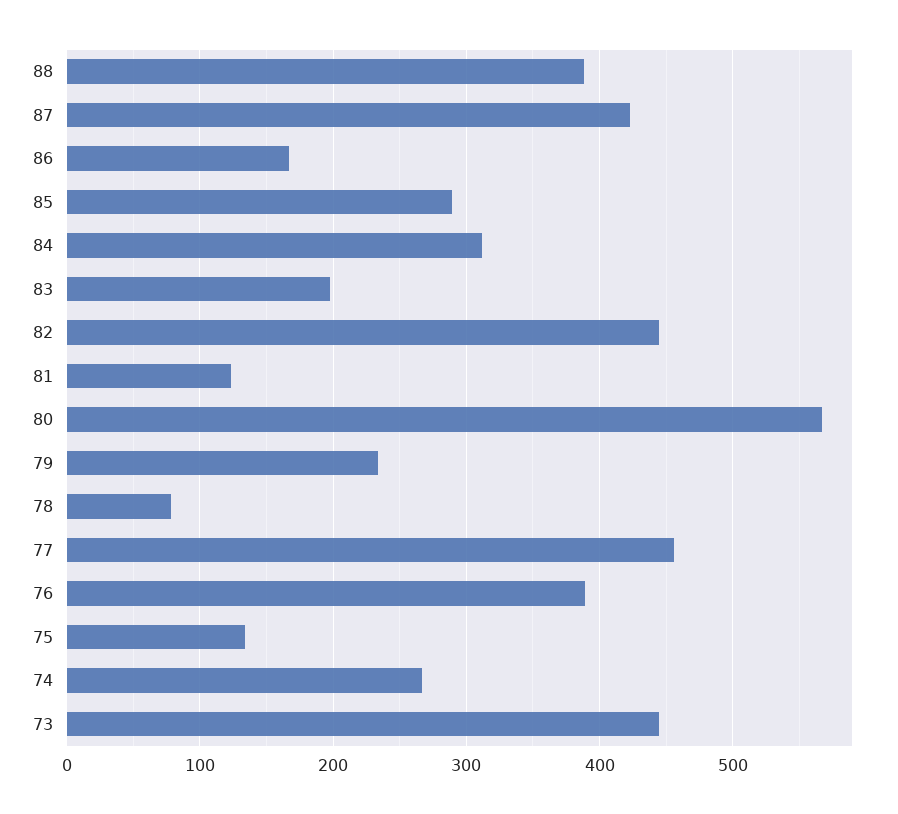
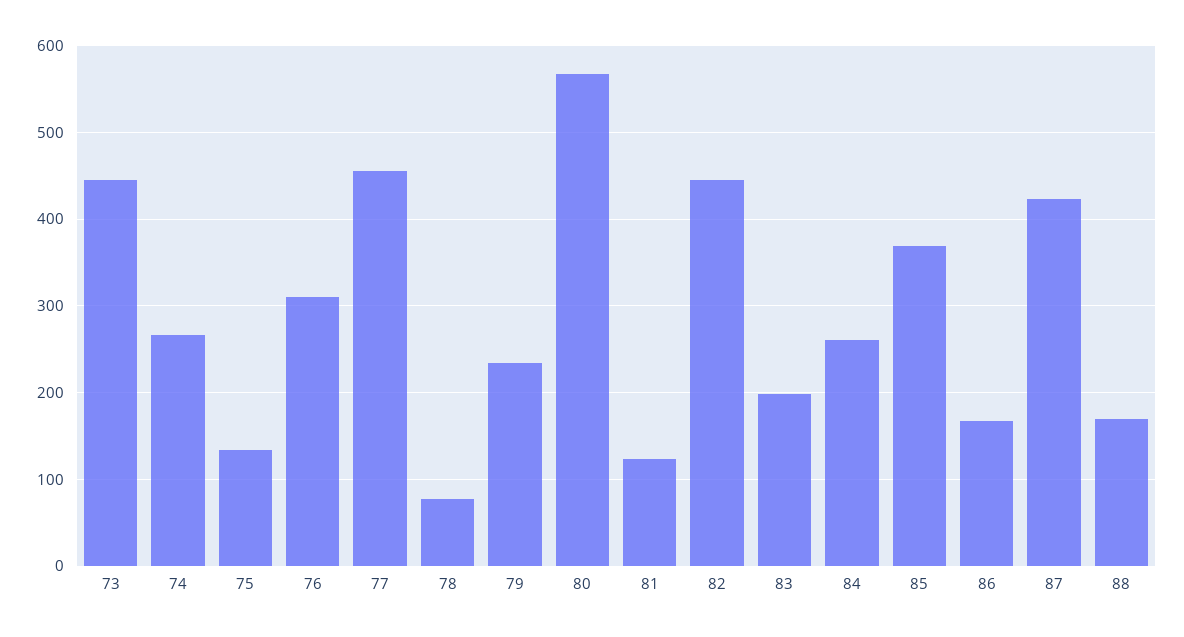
88: 390 -> 170
85: 290 -> 370
84: 310 -> 260
76: 390 -> 310

